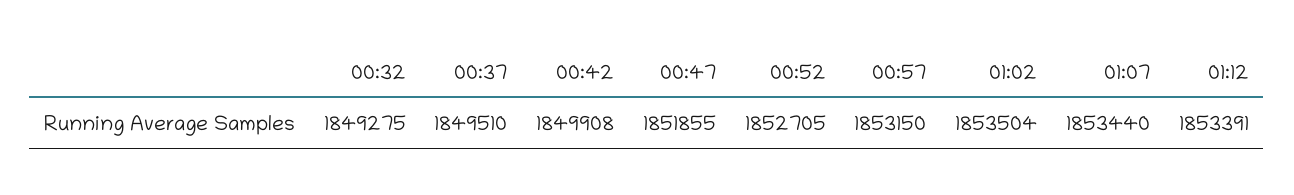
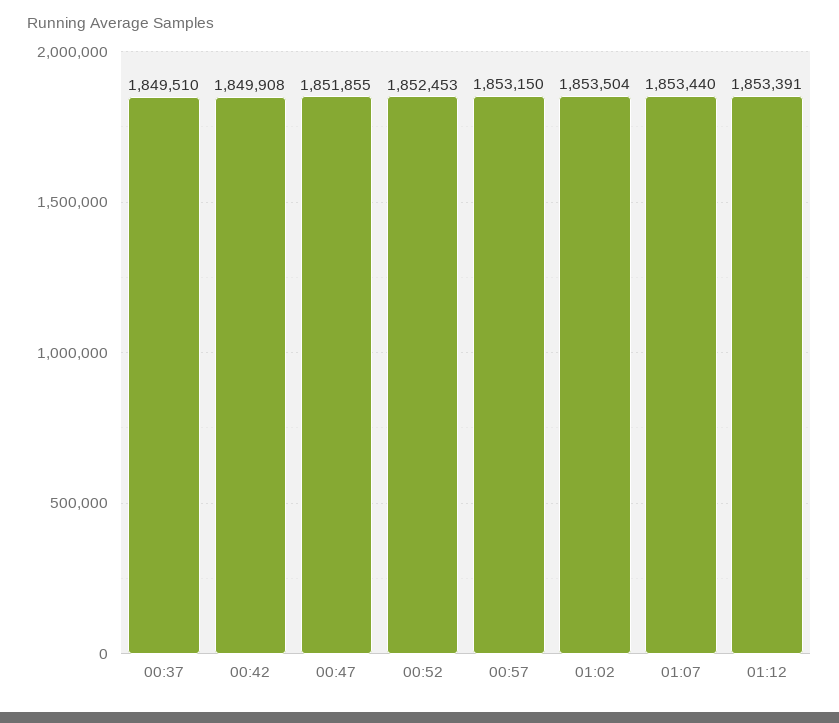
00:32: 1849275 -> none
00:52: 1852705 -> 1852453

